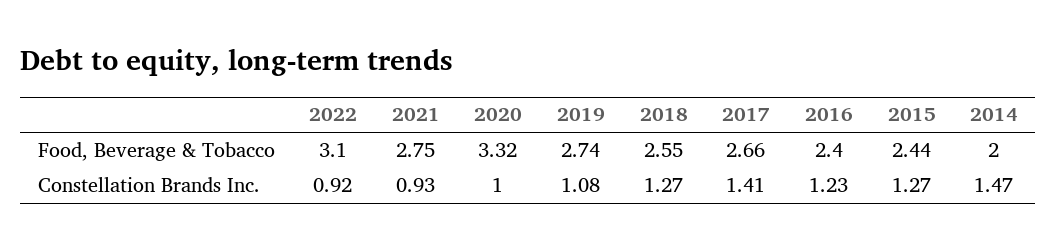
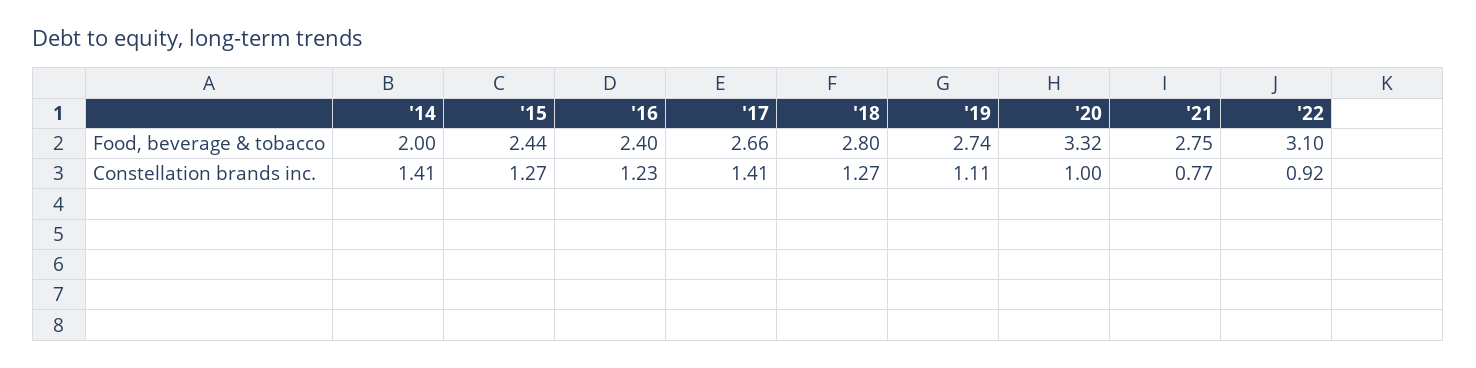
2018, Food, Beverage & Tobacco: 2.55 -> 2.8
2021, Constellation Brands Inc.: 0.93 -> 0.77
2019, Constellation Brands Inc.: 1.08 -> 1.11
2014, Constellation Brands Inc.: 1.47 -> 1.41

